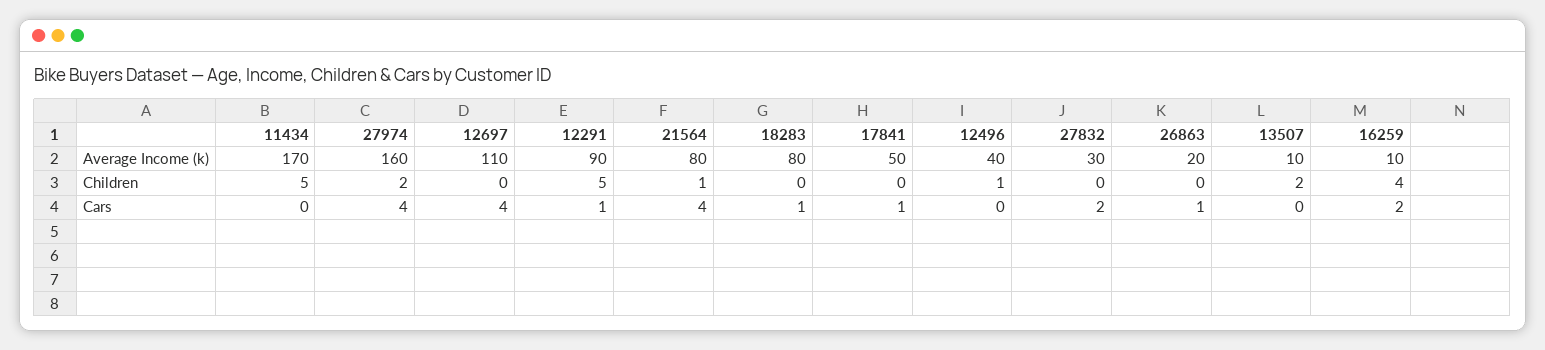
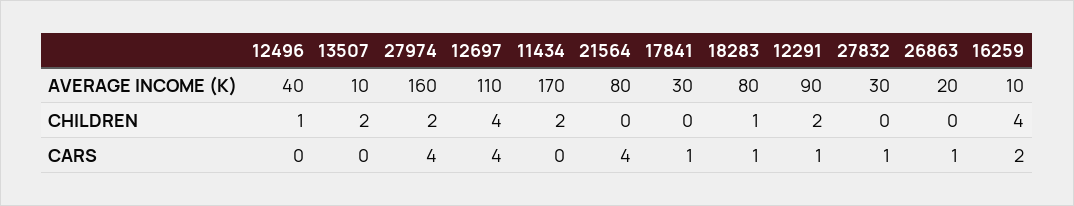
17841, Average Income (k): 50 -> 30
11434, Children: 5 -> 2
12697, Children: 0 -> 4
12291, Children: 5 -> 2
21564, Children: 1 -> 0
18283, Children: 0 -> 1
27832, Cars: 2 -> 1

